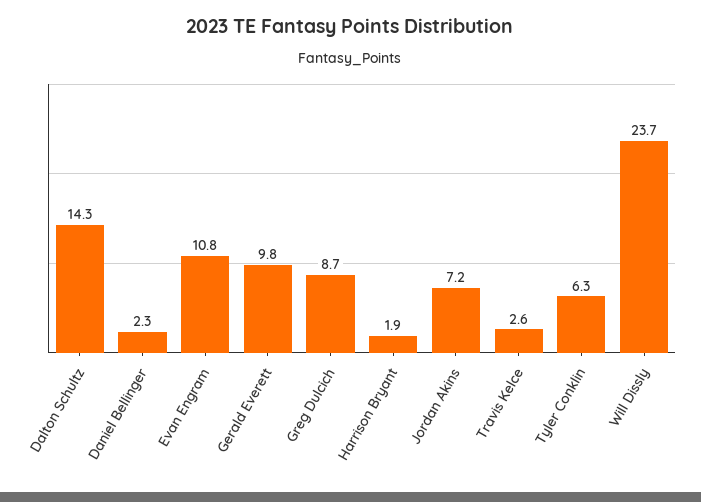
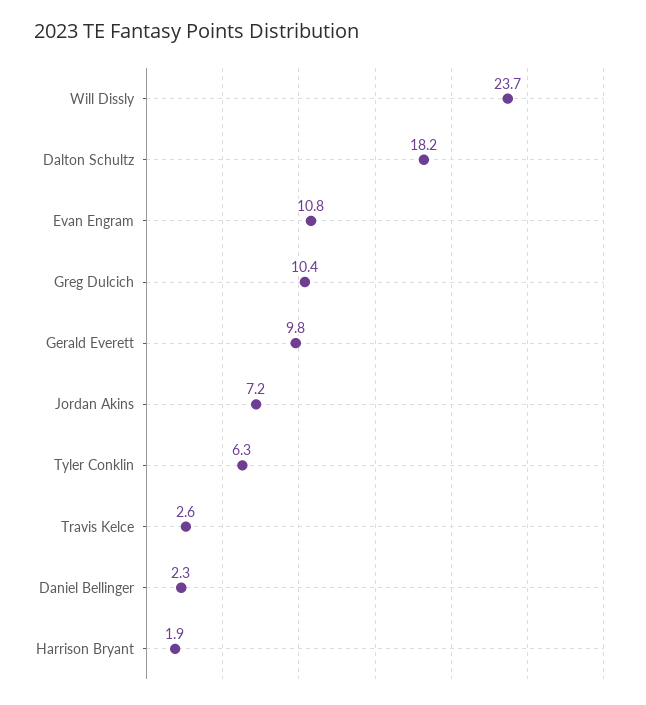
Dalton Schultz: 14.3 -> 18.2
Greg Dulcich: 8.7 -> 10.4

